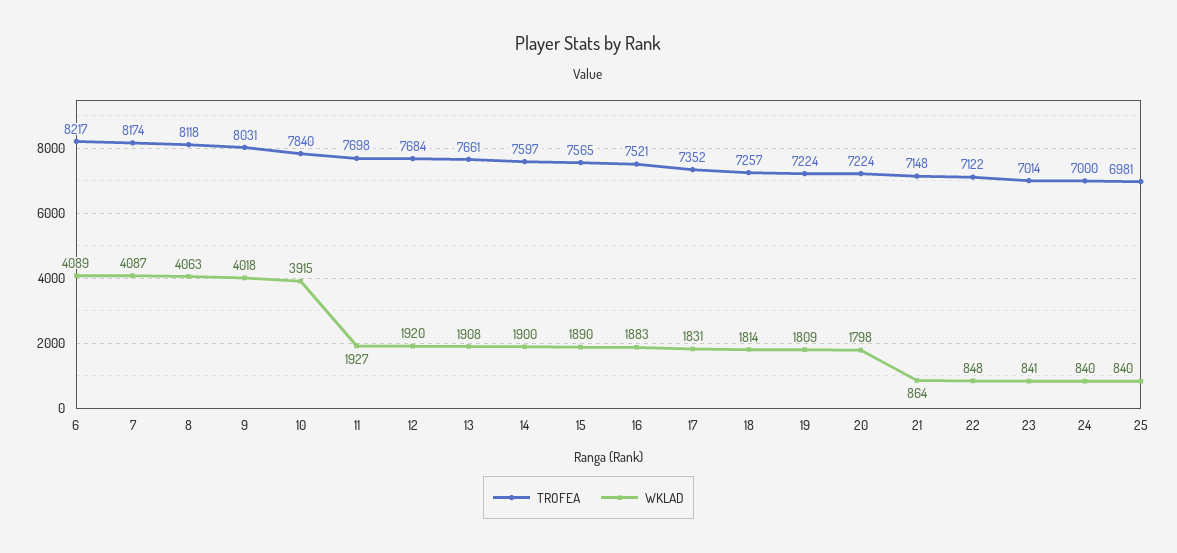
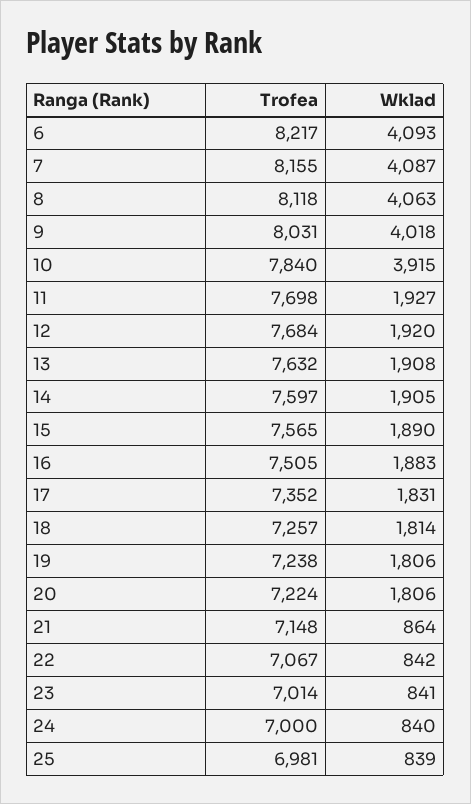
WKLAD, 6: 4089 -> 4093
TROFEA, 7: 8174 -> 8155
TROFEA, 13: 7661 -> 7632
WKLAD, 14: 1900 -> 1905
TROFEA, 16: 7521 -> 7505
TROFEA, 19: 7224 -> 7238
WKLAD, 19: 1809 -> 1806
WKLAD, 20: 1798 -> 1806
TROFEA, 22: 7122 -> 7067
WKLAD, 22: 848 -> 842
WKLAD, 25: 840 -> 839

